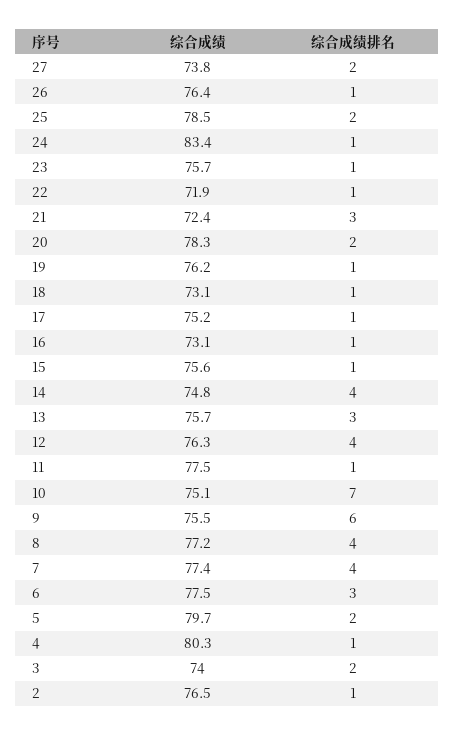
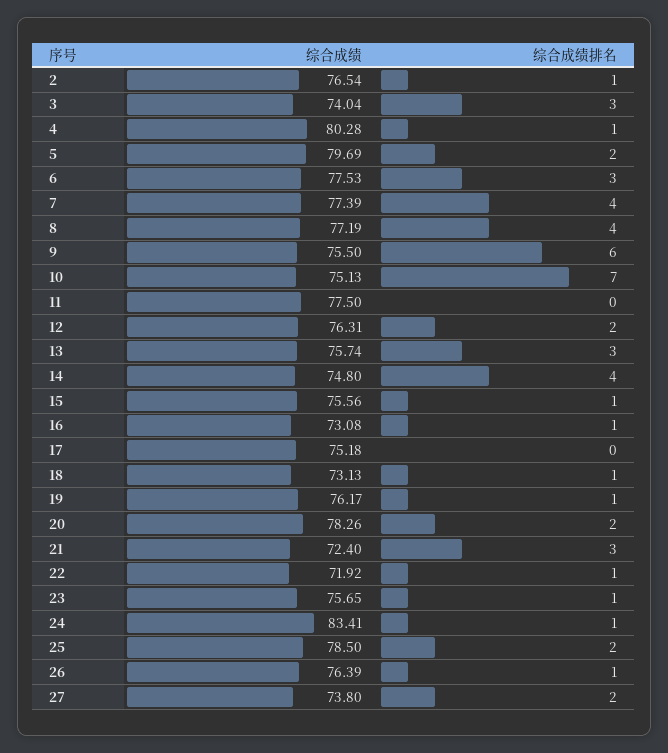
综合成绩排名, 17: 1 -> 0
综合成绩排名, 12: 4 -> 2
综合成绩排名, 11: 1 -> 0
综合成绩排名, 3: 2 -> 3

